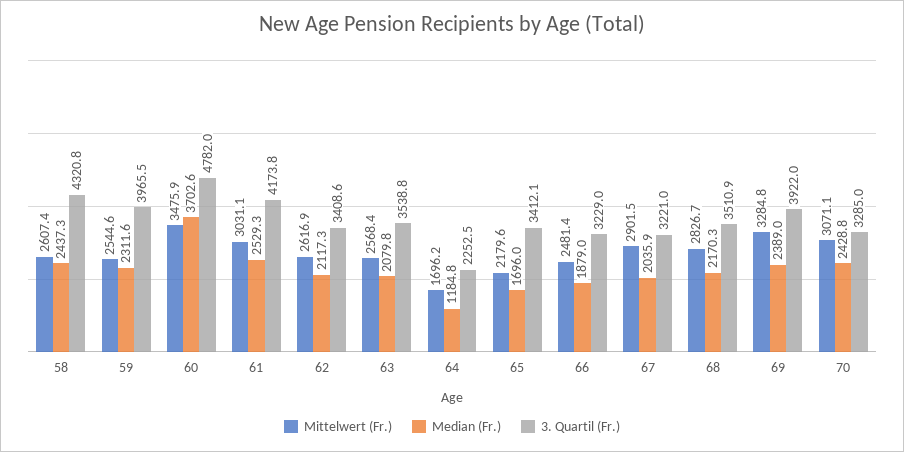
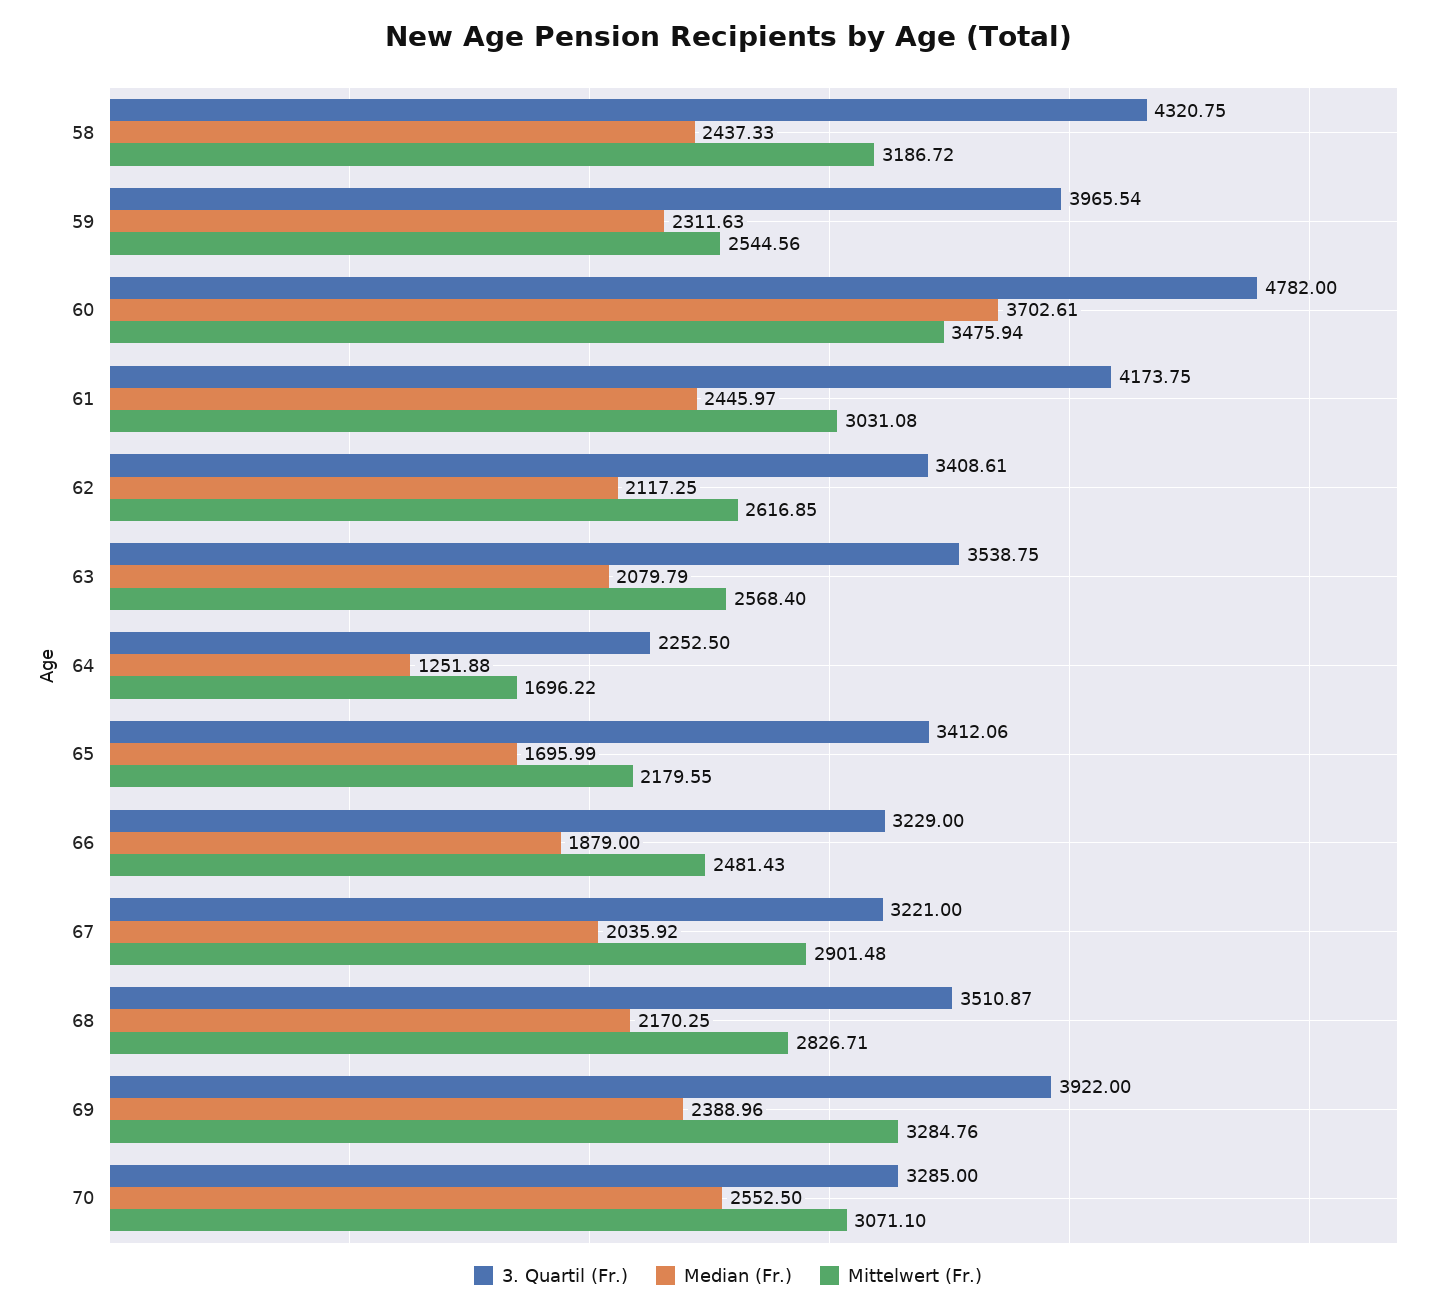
Mittelwert (Fr.), 58: 2607.4 -> 3186.72
Median (Fr.), 61: 2529.3 -> 2445.97
Median (Fr.), 64: 1184.8 -> 1251.88
Median (Fr.), 70: 2428.8 -> 2552.5

